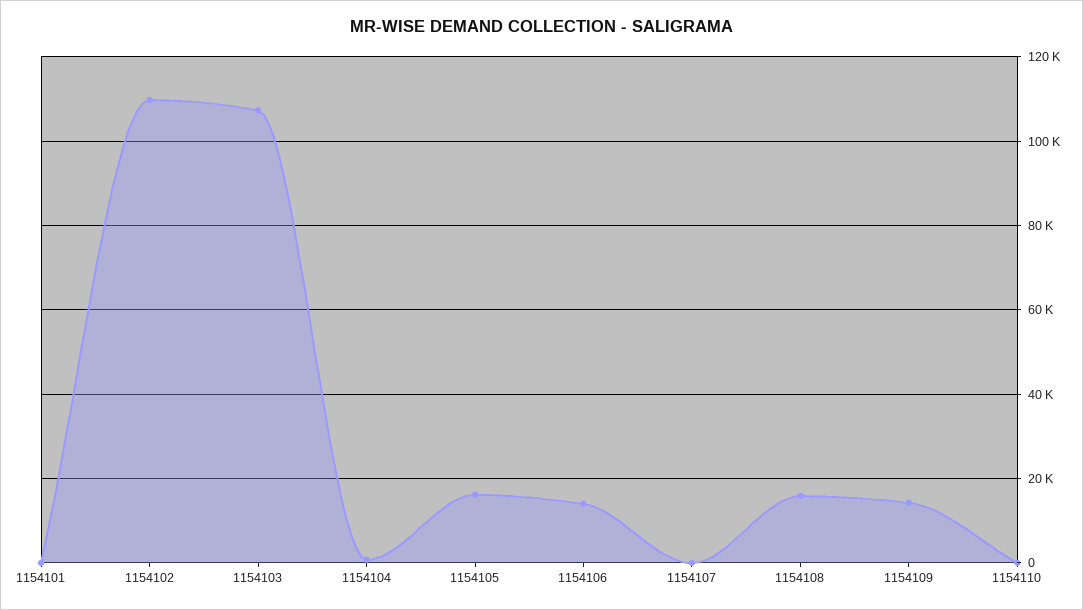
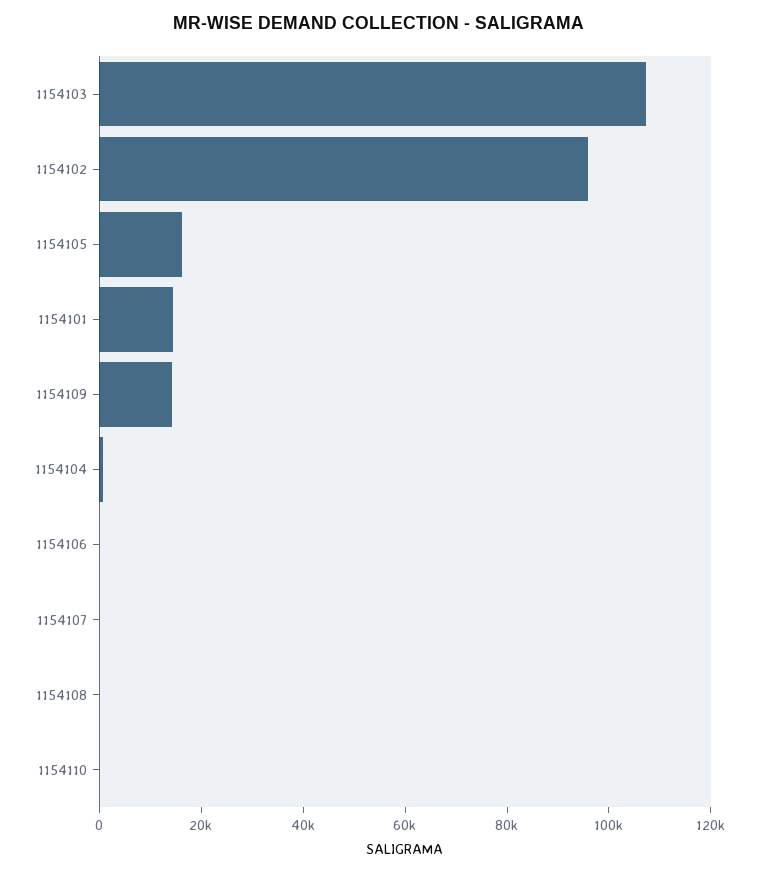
1154101: 0 -> 15000
1154102: 110000 -> 95000
1154106: 14000 -> 0
1154108: 16000 -> 0

